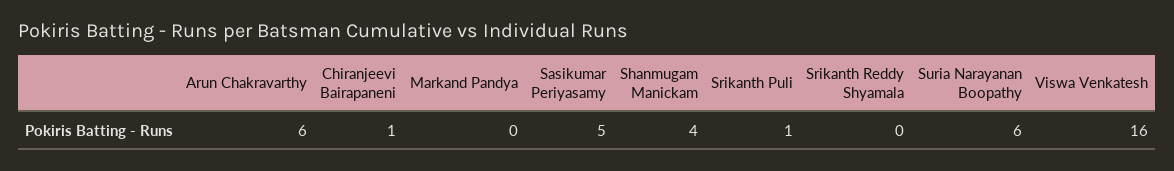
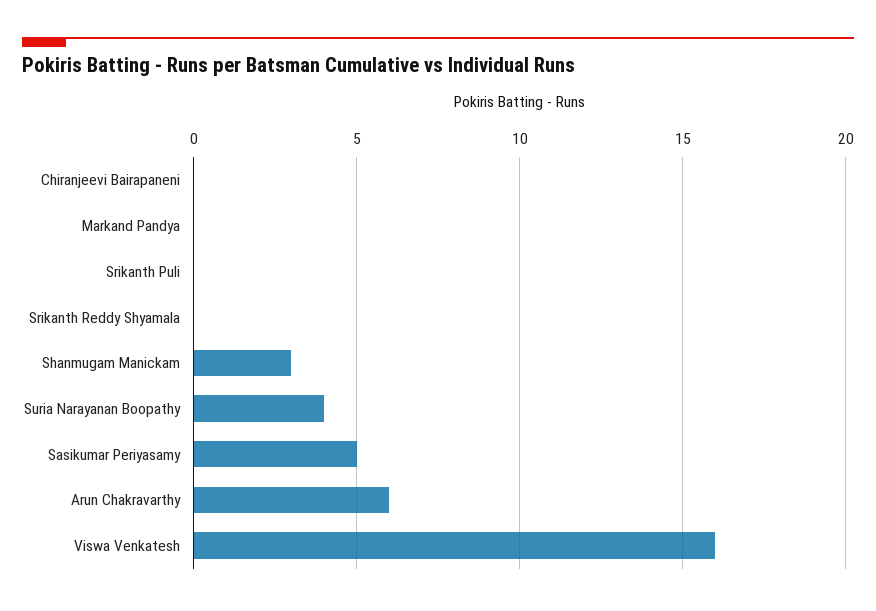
Chiranjeevi Bairapaneni: 1 -> 0
Shanmugam Manickam: 4 -> 3
Srikanth Puli: 1 -> 0
Suria Narayanan Boopathy: 6 -> 4

